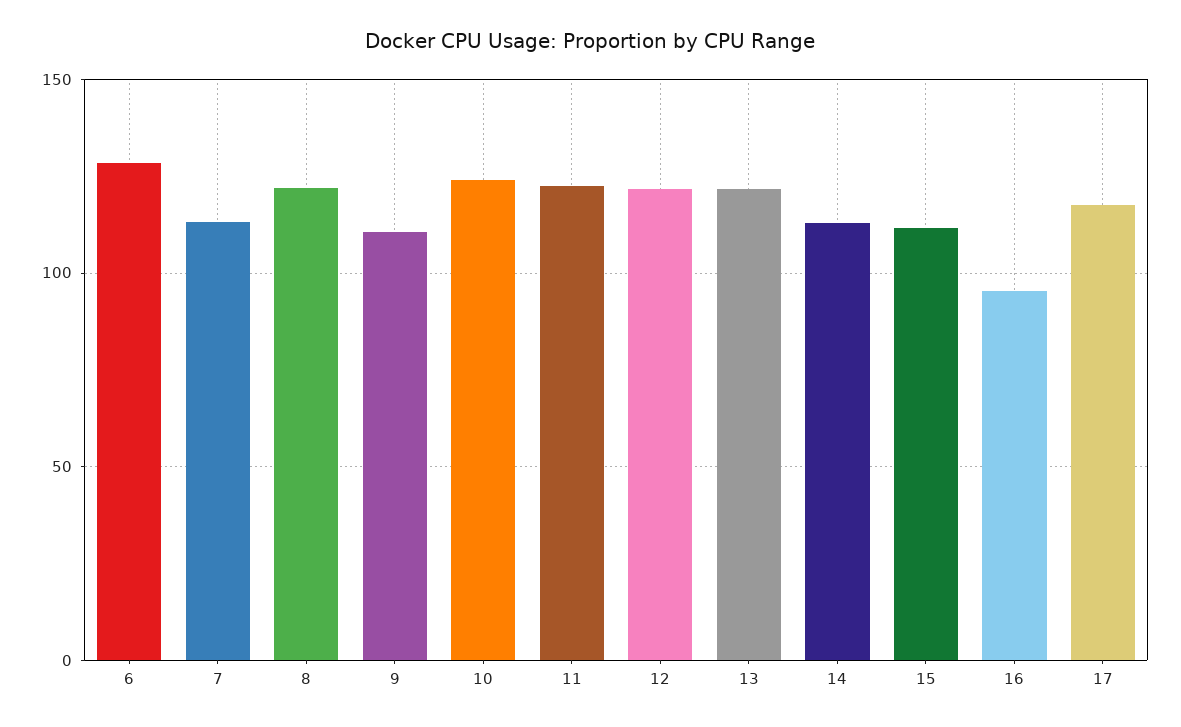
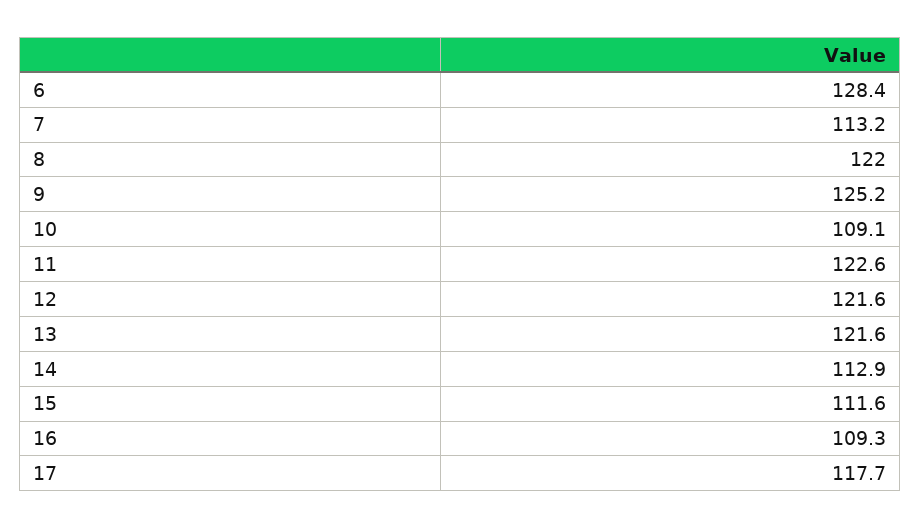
9: 110 -> 125.2
10: 125 -> 109.1
16: 95 -> 109.3

